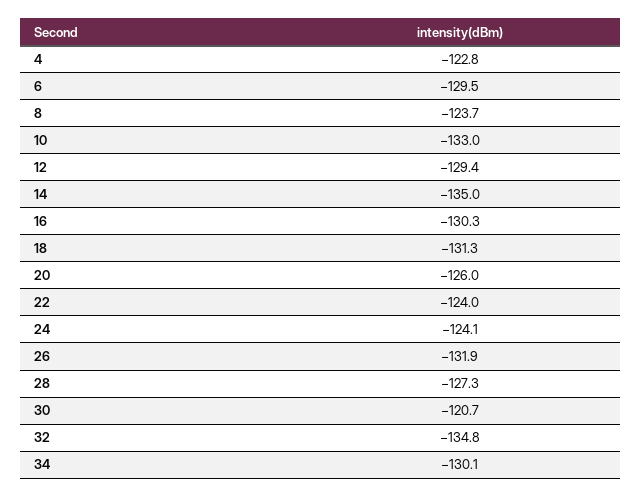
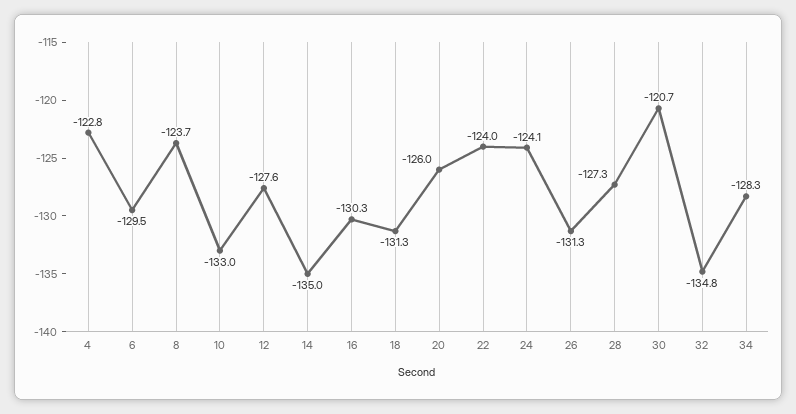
12: -129.4 -> -127.6
26: -131.9 -> -131.3
34: -130.1 -> -128.3

